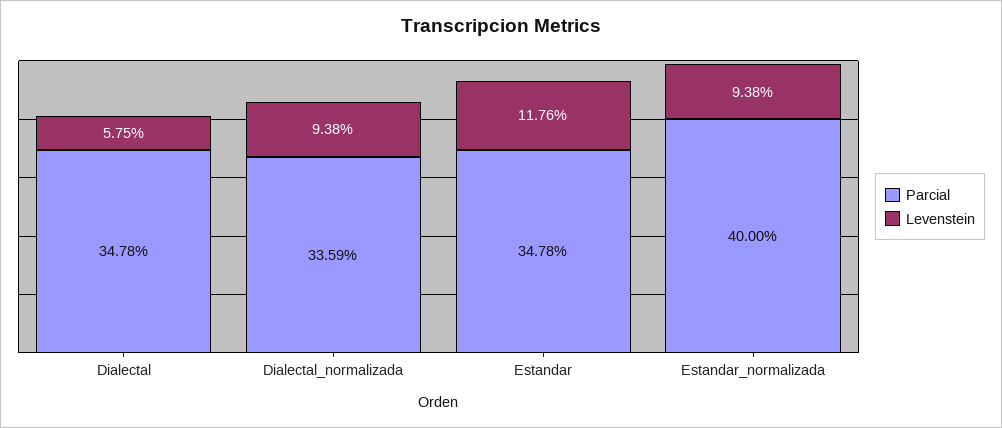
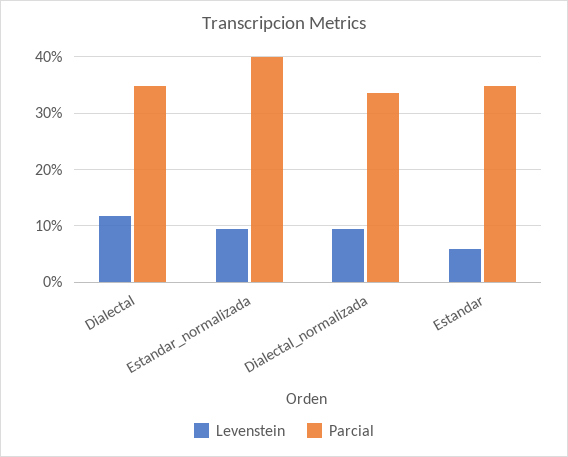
Levenstein, Dialectal: 5.75 -> 12
Levenstein, Estandar: 11.76 -> 6

